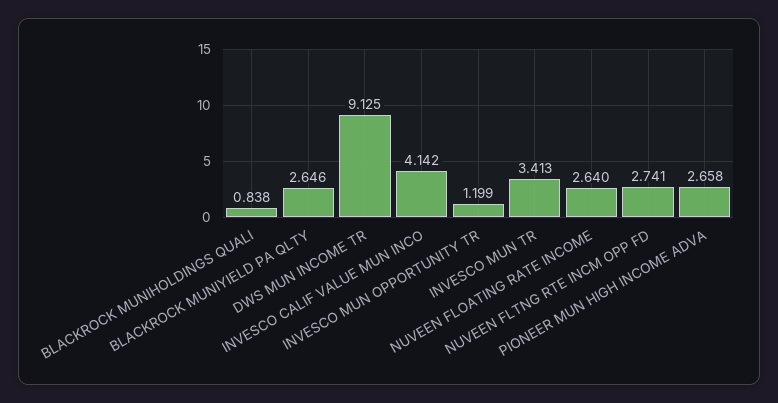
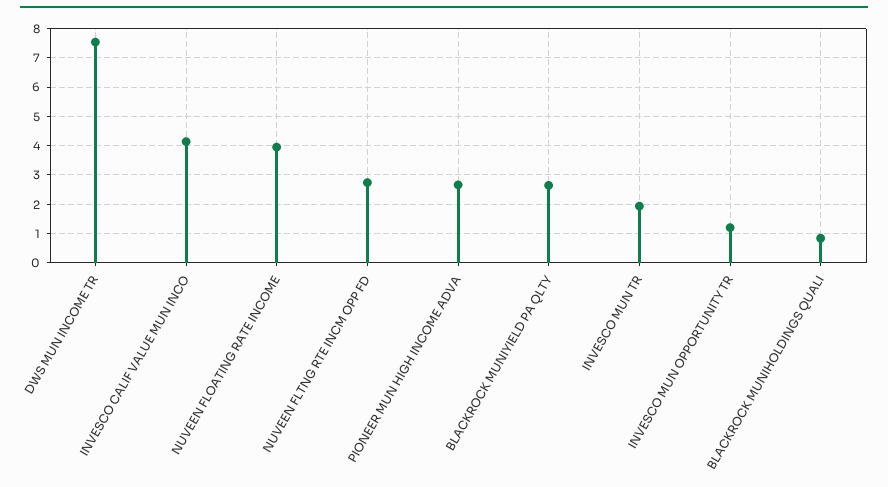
DWS MUN INCOME TR: 9.125 -> 7.5
INVESCO MUN TR: 3.413 -> 2
NUVEEN FLOATING RATE INCOME: 2.64 -> 4

